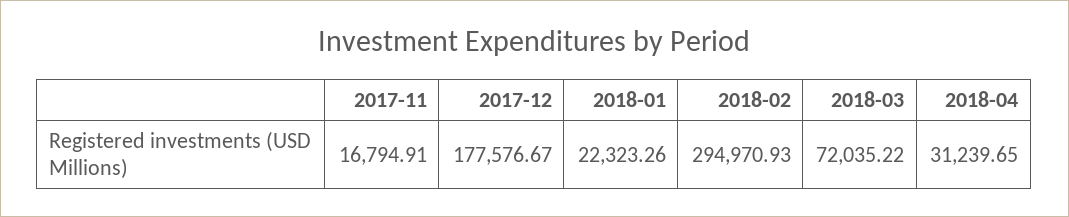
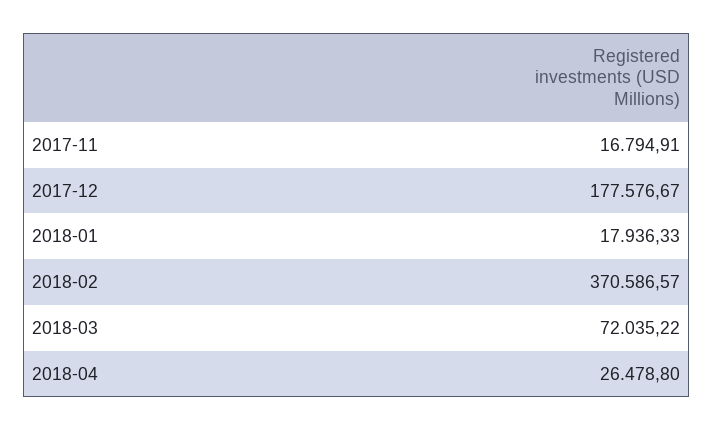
2018-01: 22323.26 -> 17936.33
2018-02: 294970.93 -> 370586.57
2018-04: 31239.65 -> 26478.8

